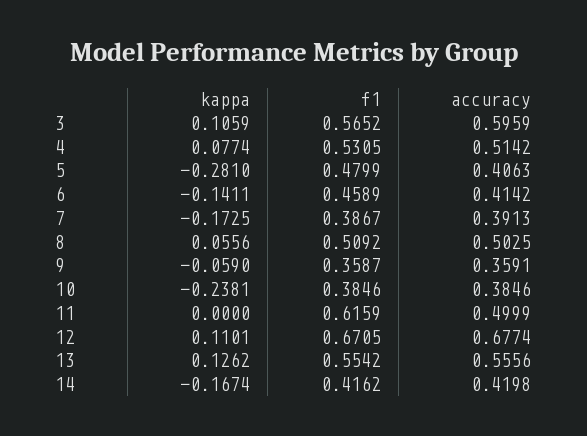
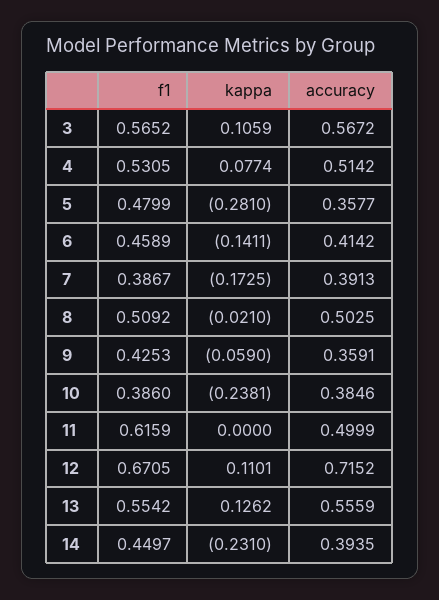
accuracy, 3: 0.5959 -> 0.5672
accuracy, 5: 0.4063 -> 0.3577
kappa, 8: 0.0556 -> -0.021
f1, 9: 0.3587 -> 0.4253
f1, 10: 0.3846 -> 0.386
accuracy, 12: 0.6774 -> 0.7152
accuracy, 13: 0.5556 -> 0.5559
kappa, 14: -0.1674 -> -0.231
f1, 14: 0.4162 -> 0.4497
accuracy, 14: 0.4198 -> 0.3935

